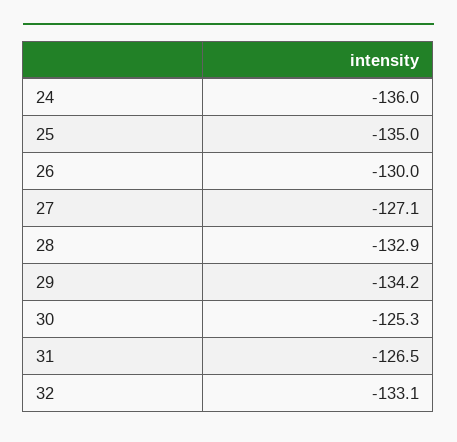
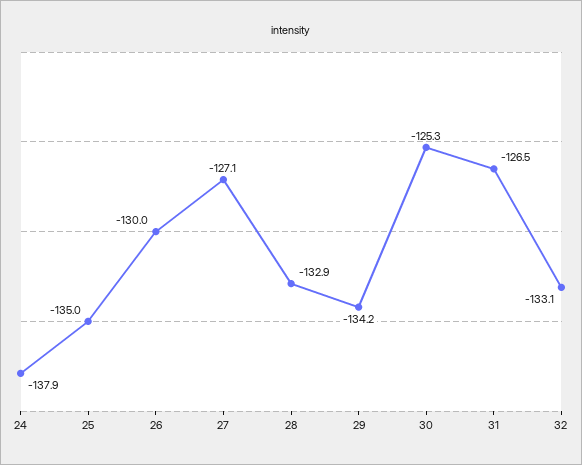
24: -136 -> -137.9

